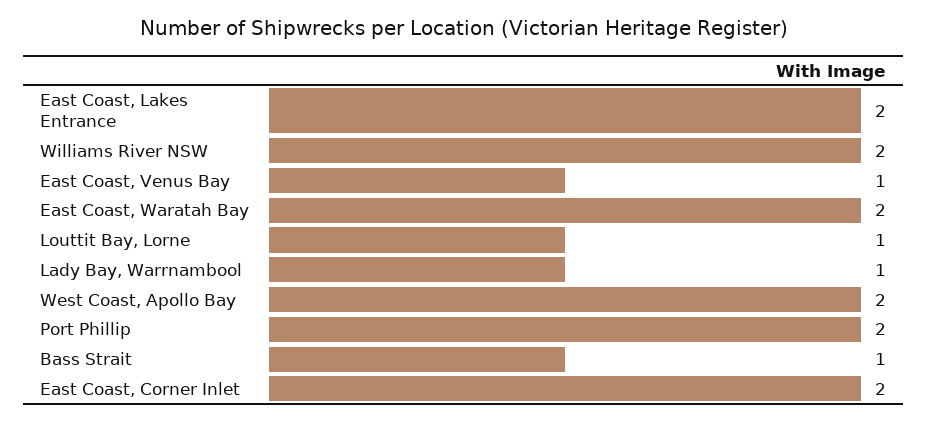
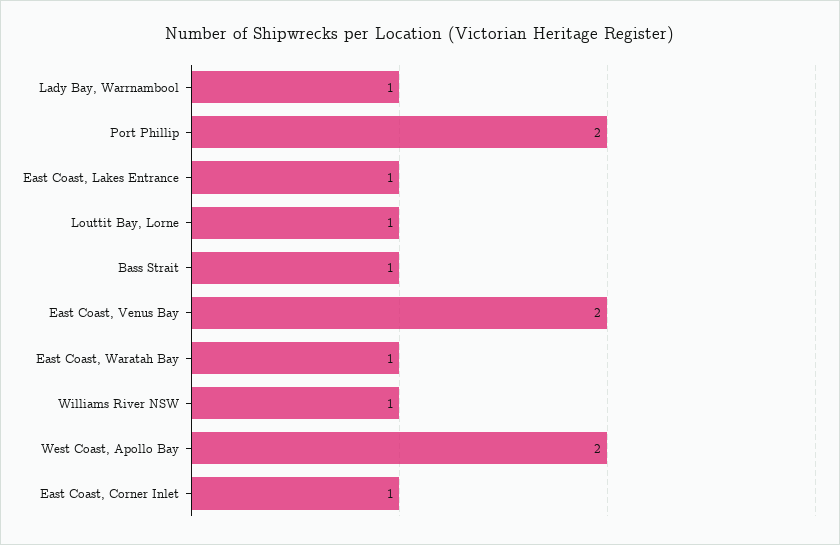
East Coast, Lakes Entrance: 2 -> 1
Williams River NSW: 2 -> 1
East Coast, Venus Bay: 1 -> 2
East Coast, Waratah Bay: 2 -> 1
East Coast, Corner Inlet: 2 -> 1

